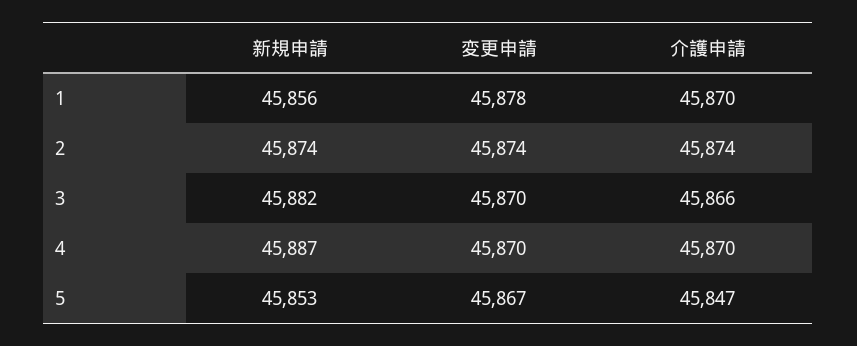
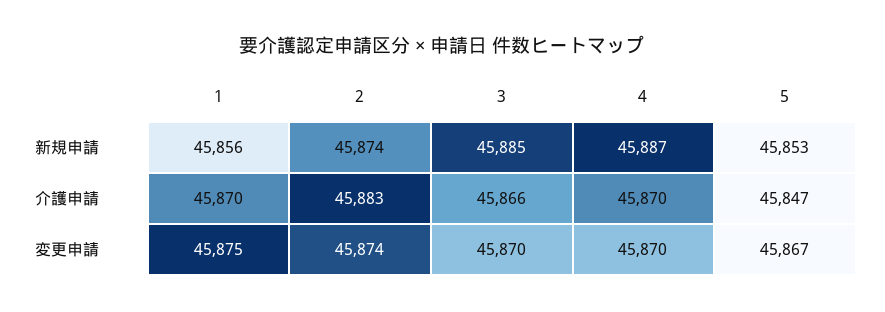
変更申請, 1: 45878 -> 45875
介護申請, 2: 45874 -> 45883
新規申請, 3: 45882 -> 45885

